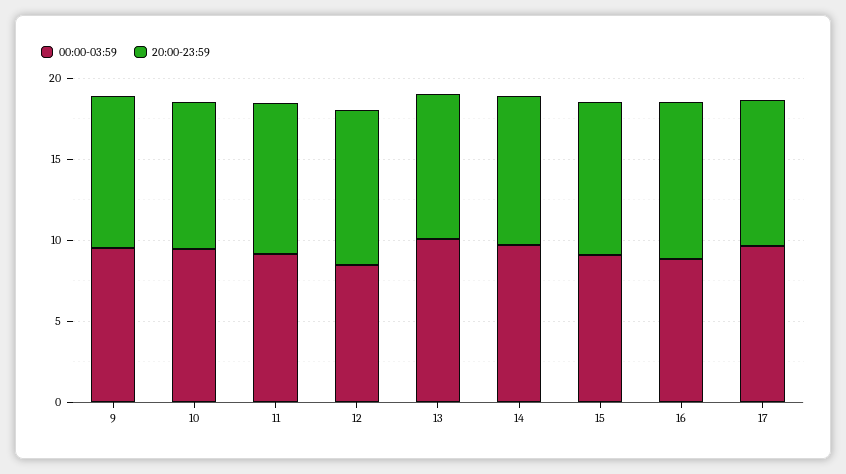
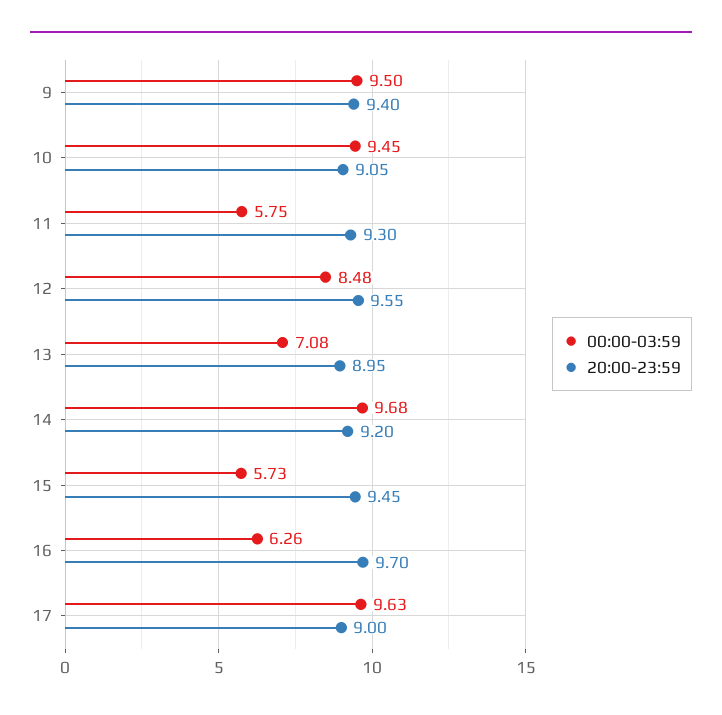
00:00-03:59, 11: 9 -> 5.75
00:00-03:59, 13: 10 -> 7.08
00:00-03:59, 15: 9 -> 5.73
00:00-03:59, 16: 9 -> 6.26

